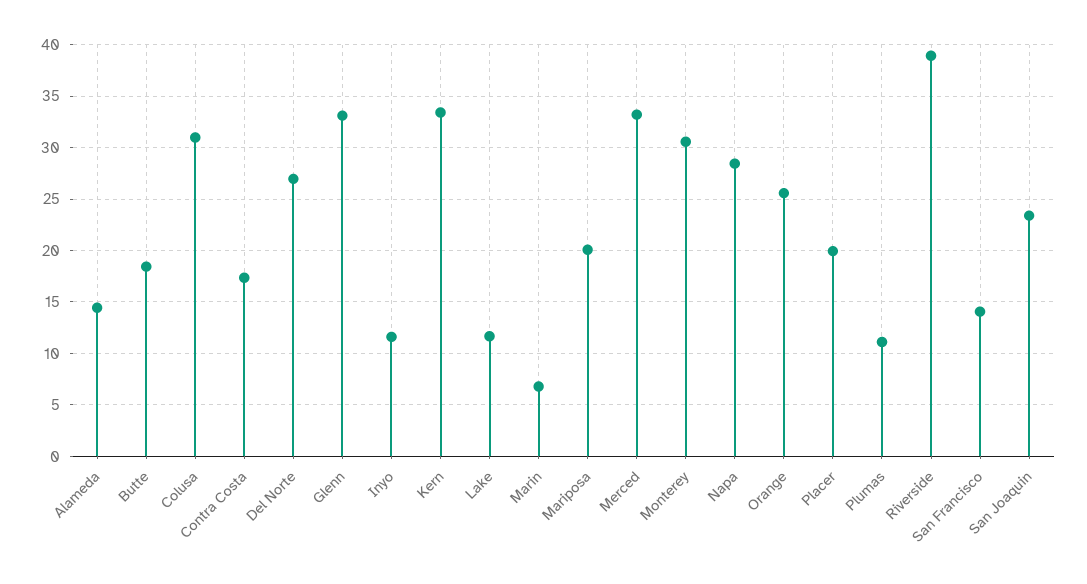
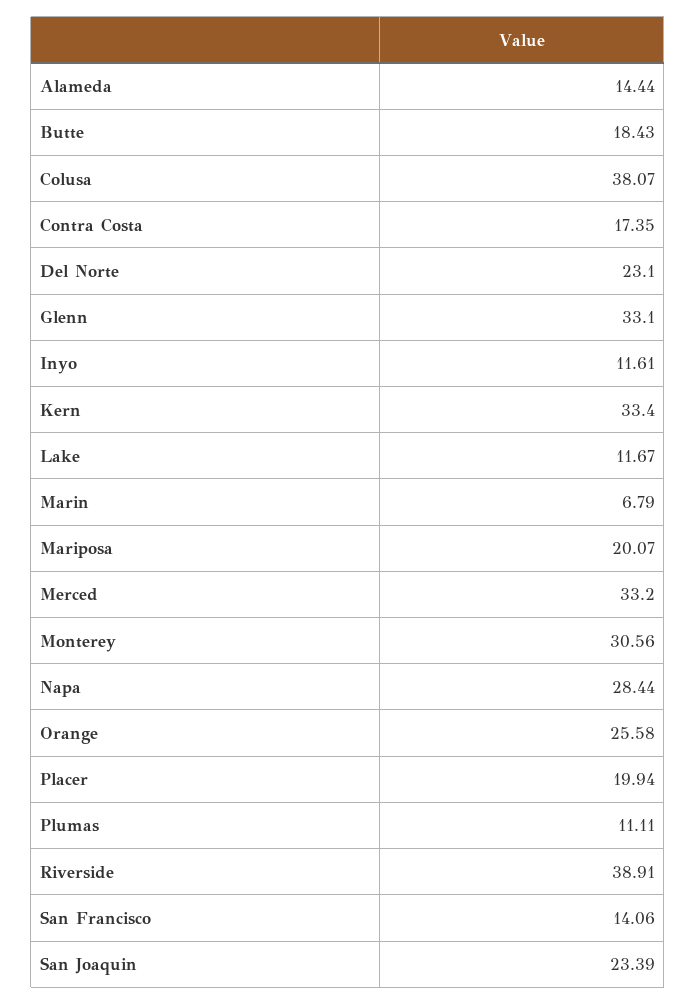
Colusa: 31 -> 38.07
Del Norte: 27 -> 23.1

